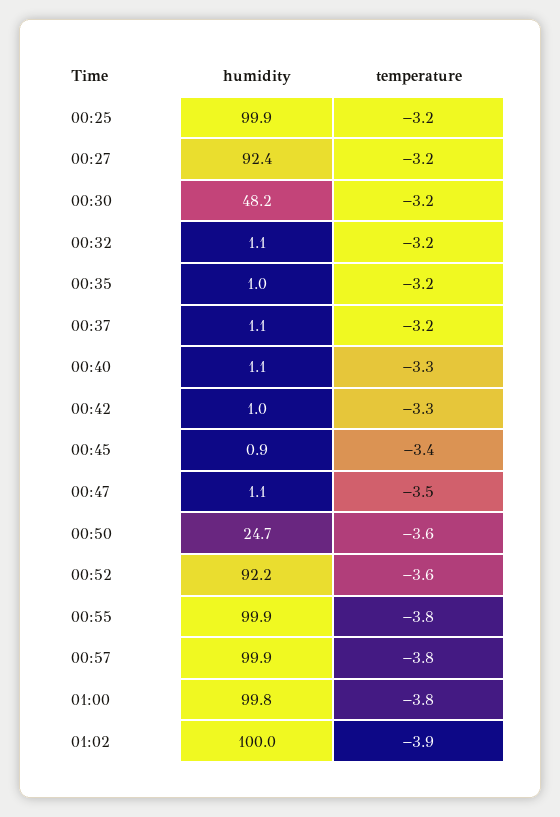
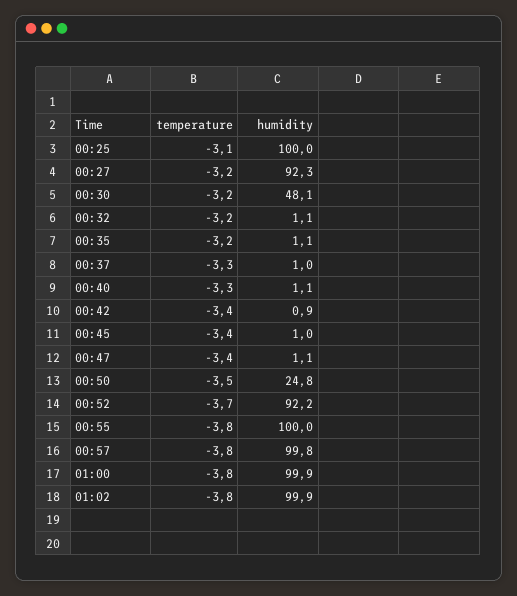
humidity, 00:25: 99.9 -> 100
temperature, 00:25: -3.2 -> -3.1
humidity, 00:27: 92.4 -> 92.3
humidity, 00:30: 48.2 -> 48.1
humidity, 00:35: 1 -> 1.1
humidity, 00:37: 1.1 -> 1
temperature, 00:37: -3.2 -> -3.3
humidity, 00:42: 1 -> 0.9
temperature, 00:42: -3.3 -> -3.4
humidity, 00:45: 0.9 -> 1
temperature, 00:47: -3.5 -> -3.4
humidity, 00:50: 24.7 -> 24.8
temperature, 00:50: -3.6 -> -3.5
temperature, 00:52: -3.6 -> -3.7
humidity, 00:55: 99.9 -> 100
humidity, 00:57: 99.9 -> 99.8
humidity, 01:00: 99.8 -> 99.9
humidity, 01:02: 100 -> 99.9
temperature, 01:02: -3.9 -> -3.8

